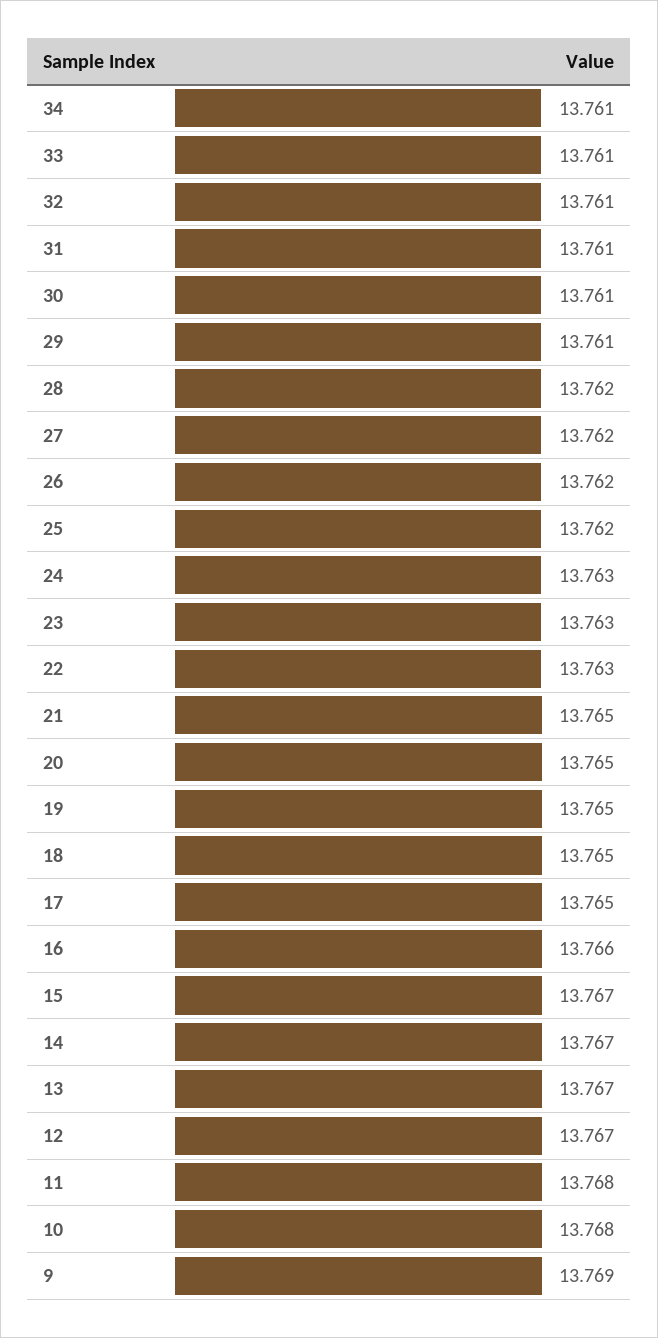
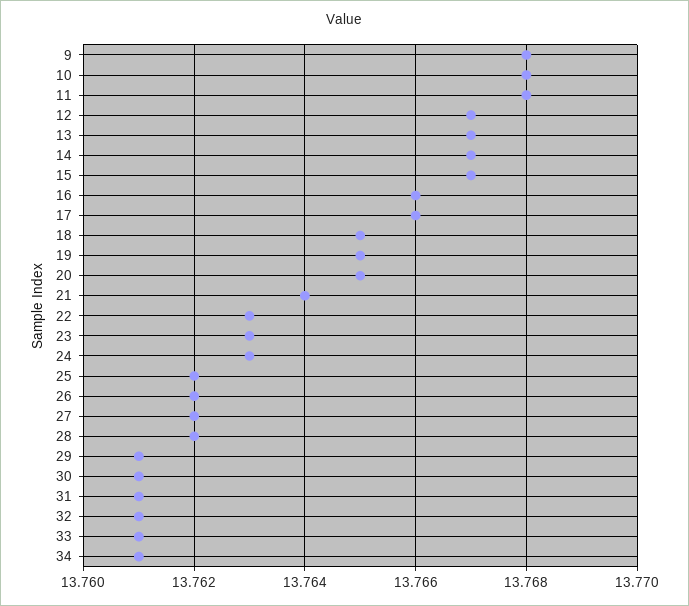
21: 13.765 -> 13.764
17: 13.765 -> 13.766
9: 13.769 -> 13.768

